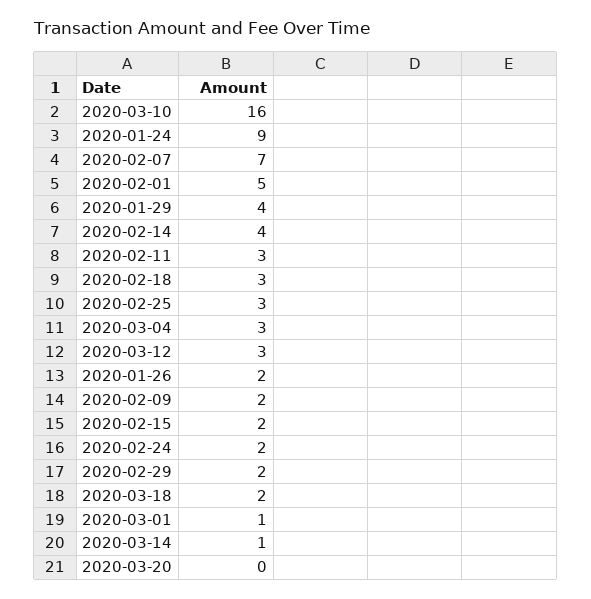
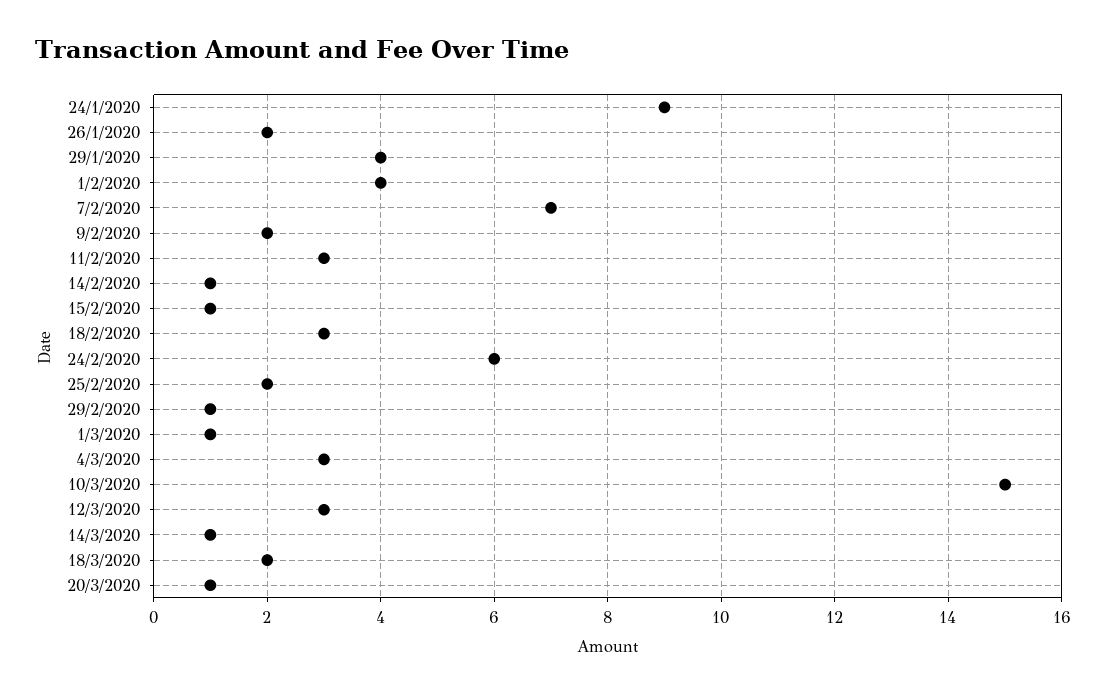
2020-03-10: 16 -> 15
2020-02-01: 5 -> 4
2020-02-14: 4 -> 1
2020-02-25: 3 -> 2
2020-02-15: 2 -> 1
2020-02-24: 2 -> 6
2020-02-29: 2 -> 1
2020-03-20: 0 -> 1

